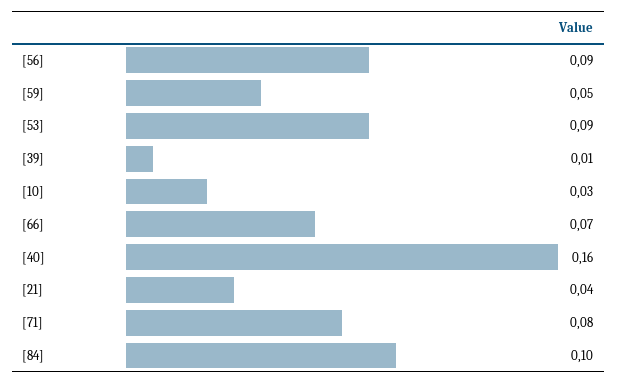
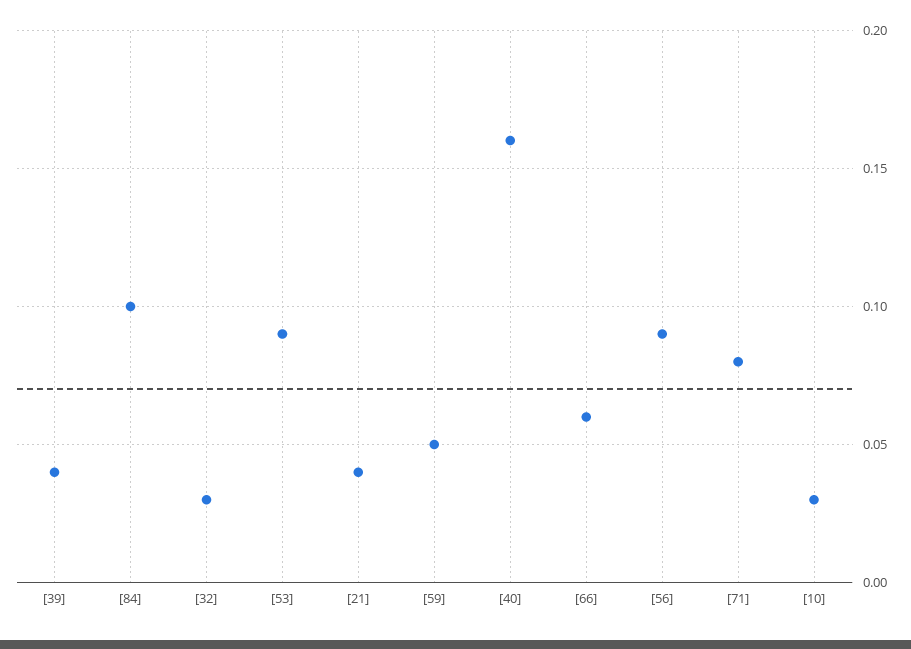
[39]: 0.01 -> 0.04
[66]: 0.07 -> 0.06
[32]: none -> 0.03

